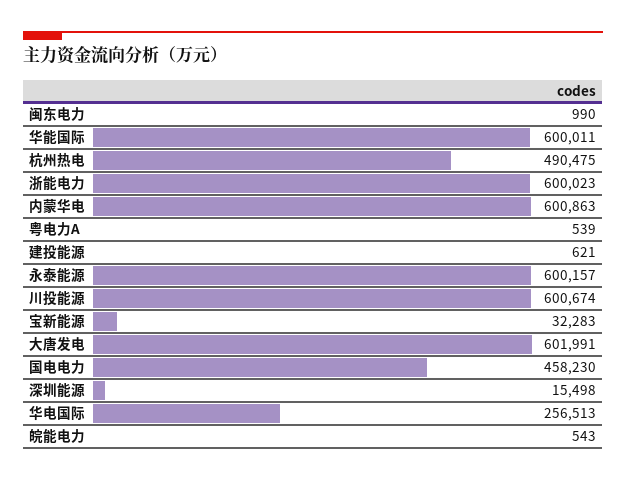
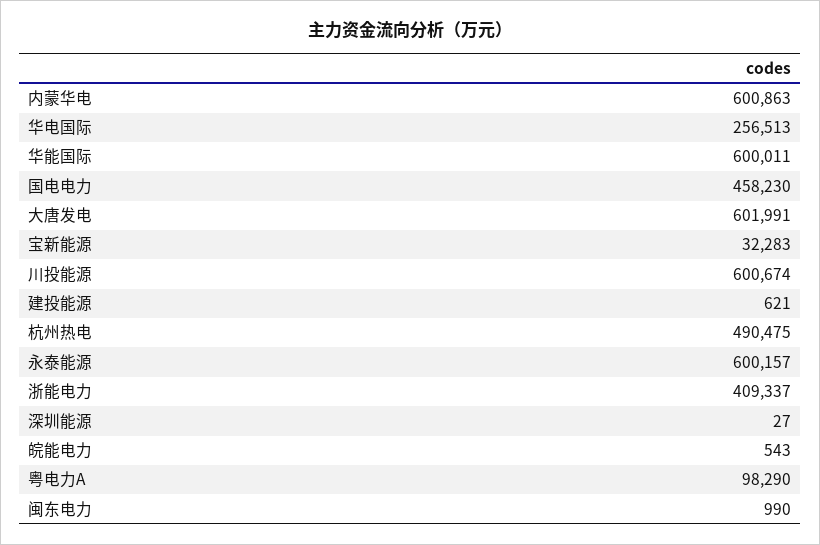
浙能电力: 600023 -> 409337
粤电力A: 539 -> 98290
深圳能源: 15498 -> 27

